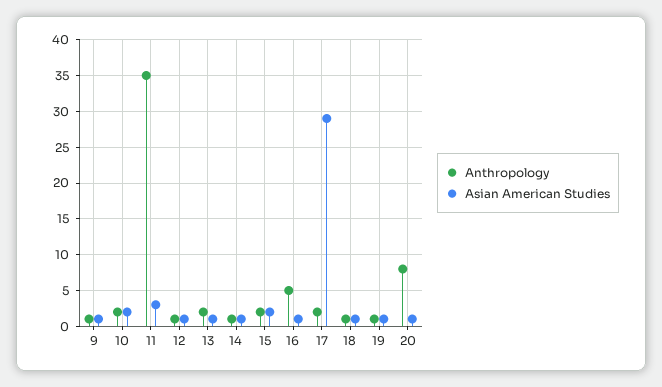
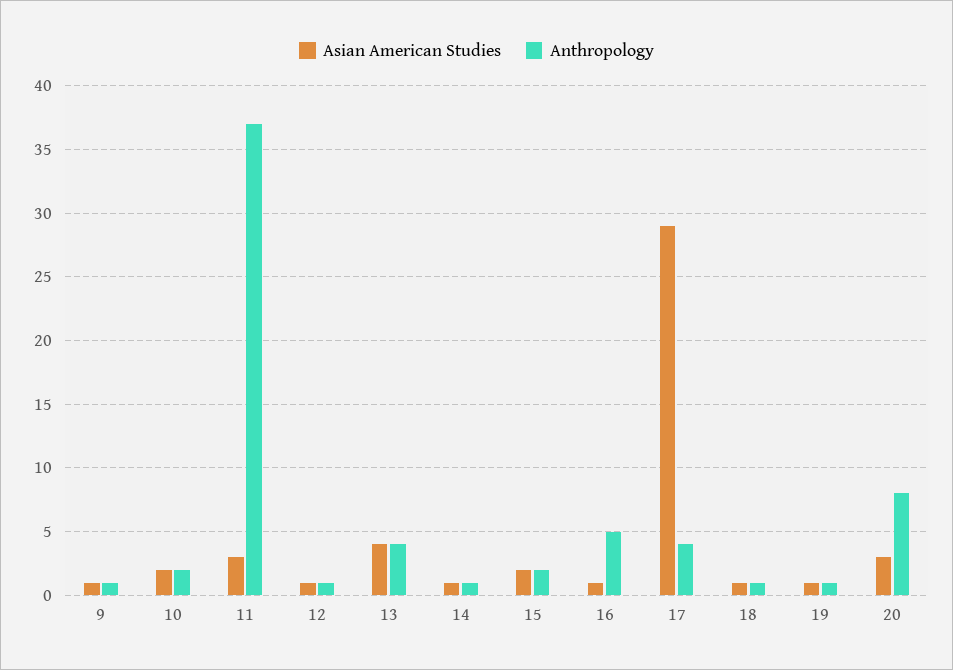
Anthropology, 11: 35 -> 37
Anthropology, 13: 2 -> 4
Asian American Studies, 13: 1 -> 4
Anthropology, 17: 2 -> 4
Asian American Studies, 20: 1 -> 3

